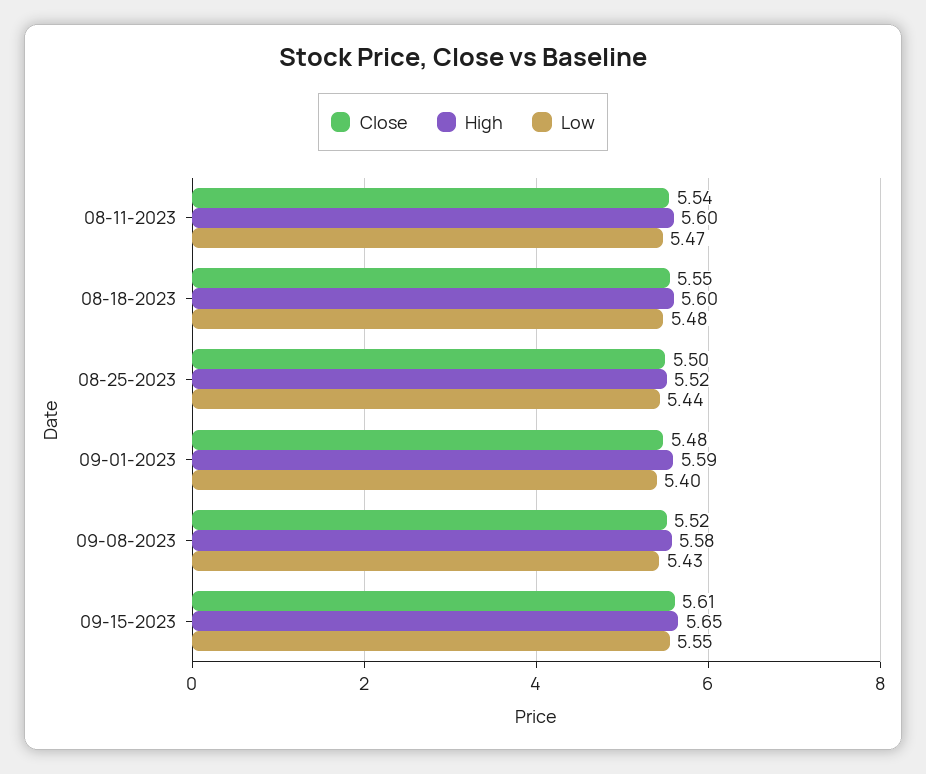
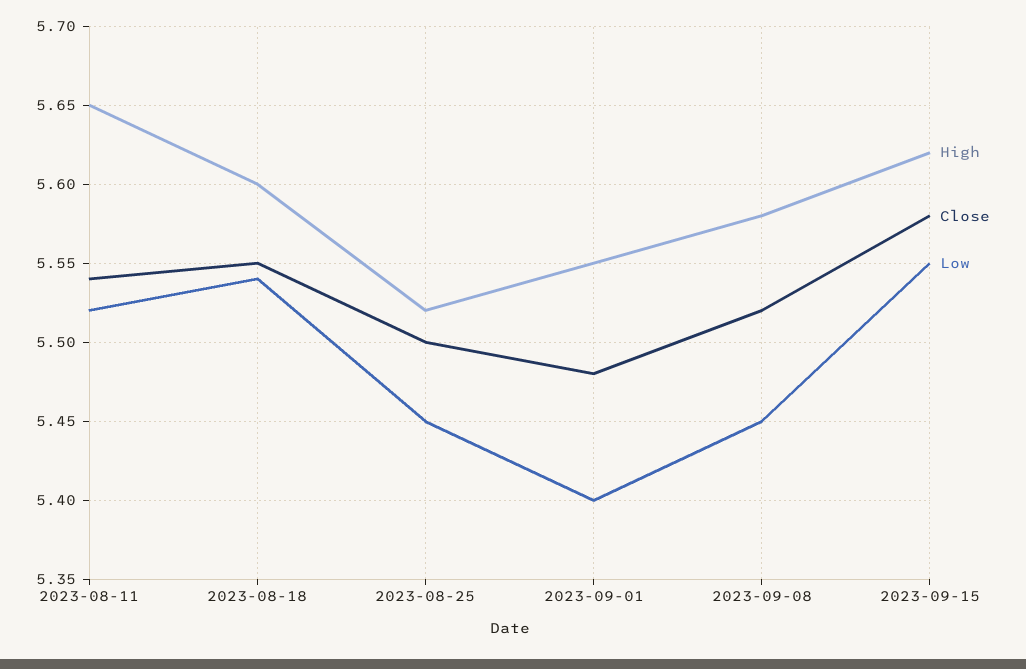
High, 08-11-2023: 5.6 -> 5.65
Low, 08-11-2023: 5.47 -> 5.52
Low, 08-18-2023: 5.48 -> 5.54
Low, 08-25-2023: 5.44 -> 5.45
High, 09-01-2023: 5.59 -> 5.55
Low, 09-08-2023: 5.43 -> 5.45
Close, 09-15-2023: 5.61 -> 5.58
High, 09-15-2023: 5.65 -> 5.62

